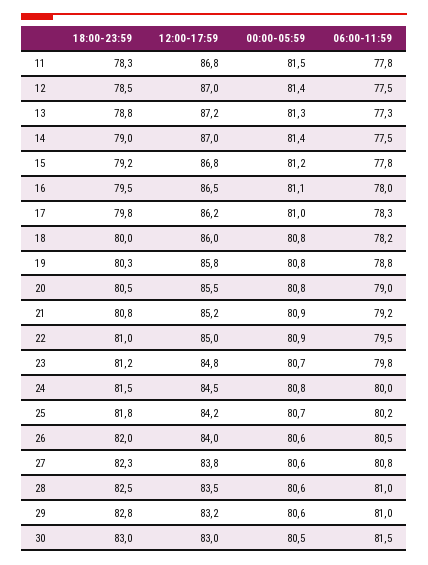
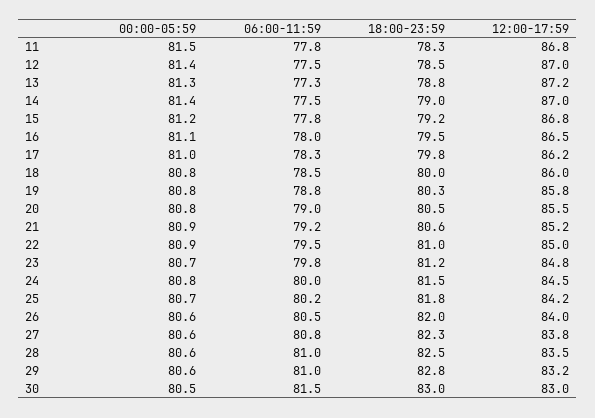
06:00-11:59, 18: 78.2 -> 78.5
18:00-23:59, 21: 80.8 -> 80.6

